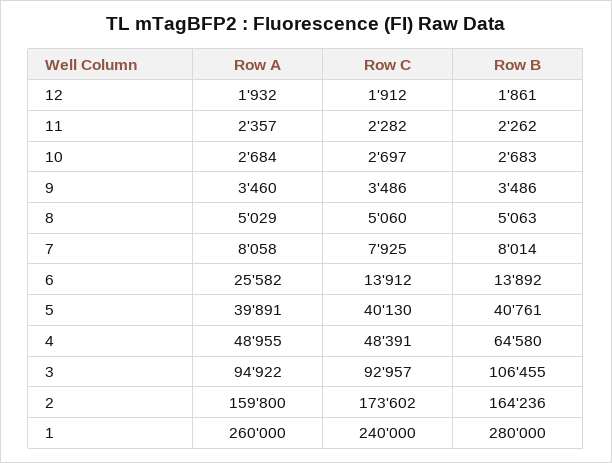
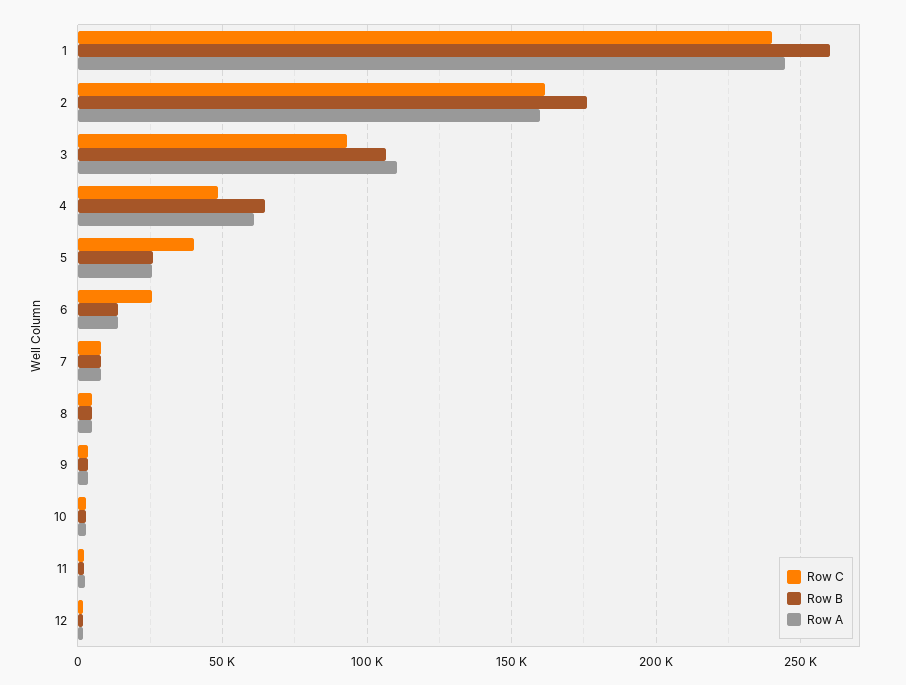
Row A, 6: 25582 -> 15000
Row C, 6: 13912 -> 25000
Row A, 5: 39891 -> 25000
Row B, 5: 40761 -> 25000
Row A, 4: 48955 -> 60000
Row A, 3: 94922 -> 110000
Row C, 2: 173602 -> 160000
Row B, 2: 164236 -> 175000
Row A, 1: 260000 -> 245000
Row B, 1: 280000 -> 260000

